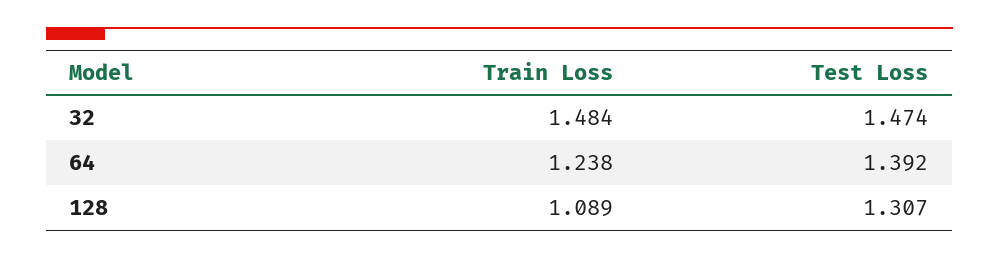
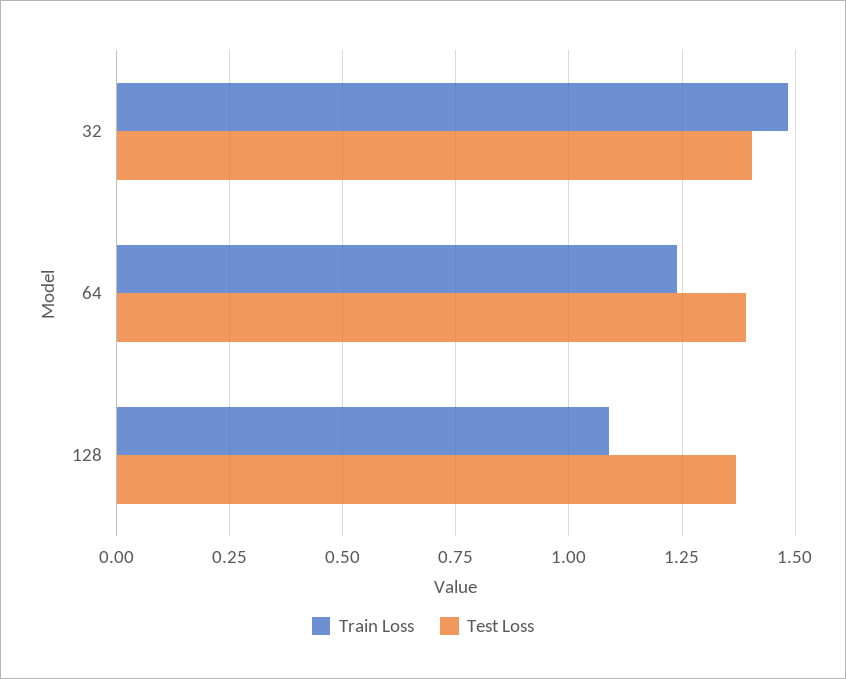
Test Loss, 32: 1.474 -> 1.4
Test Loss, 128: 1.307 -> 1.375

